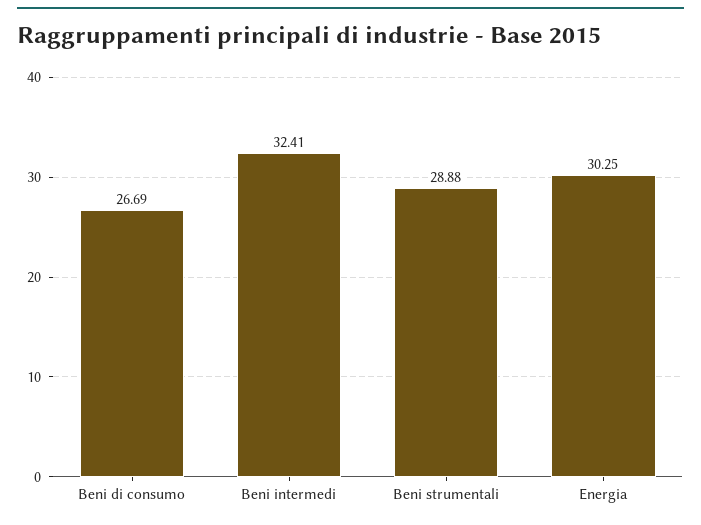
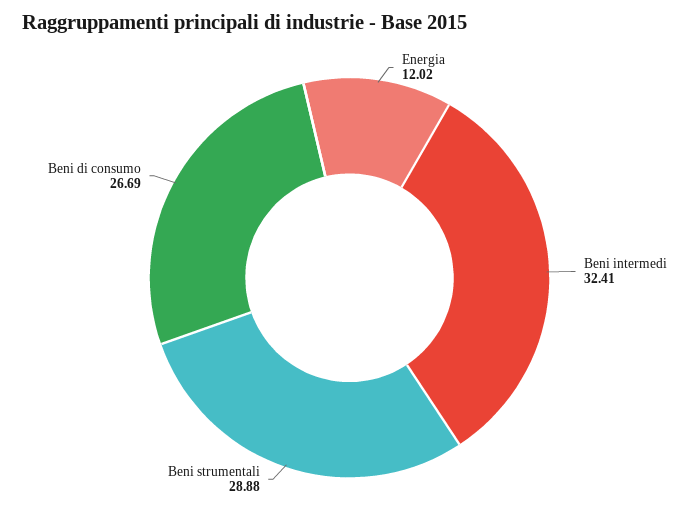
Energia: 30.25 -> 12.02

